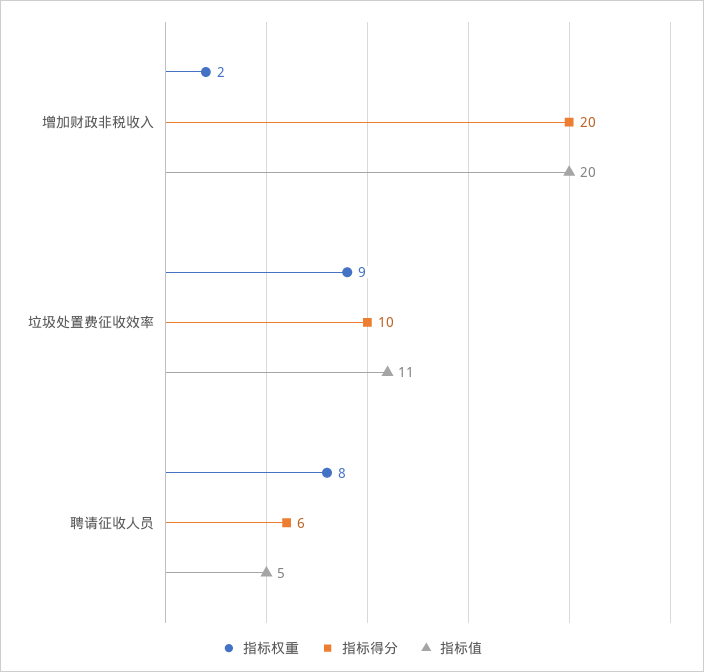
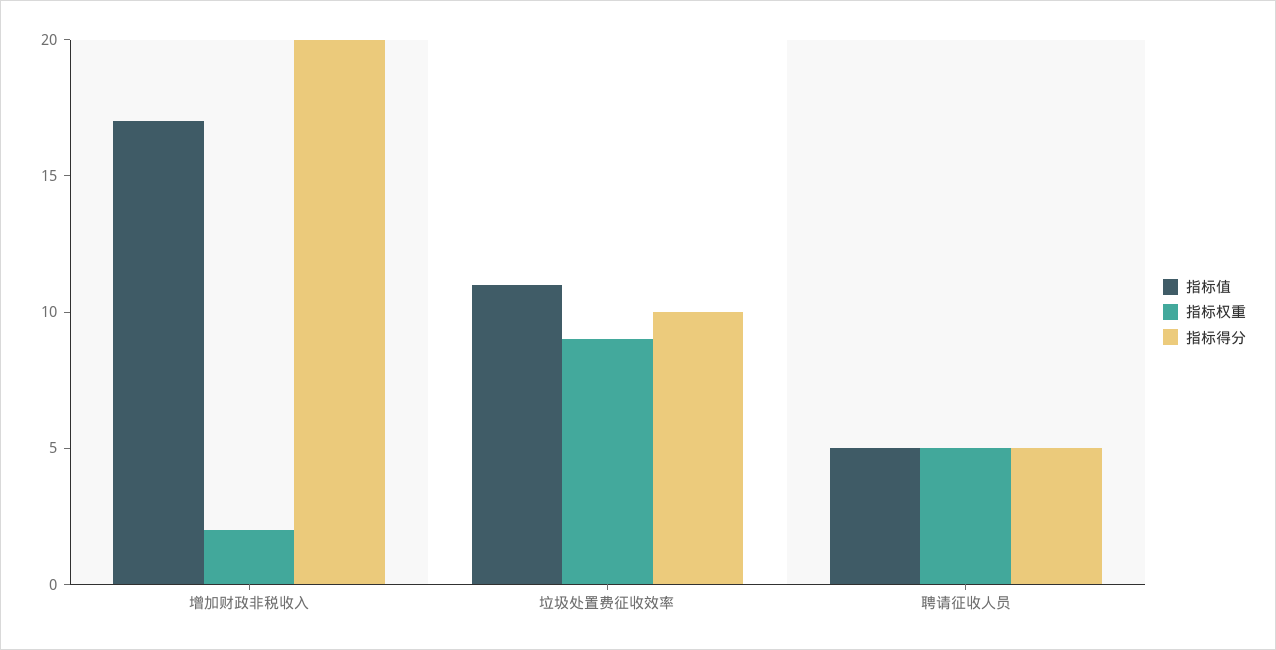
指标值, 增加财政非税收入: 20 -> 17
指标权重, 聘请征收人员: 8 -> 5
指标得分, 聘请征收人员: 6 -> 5

